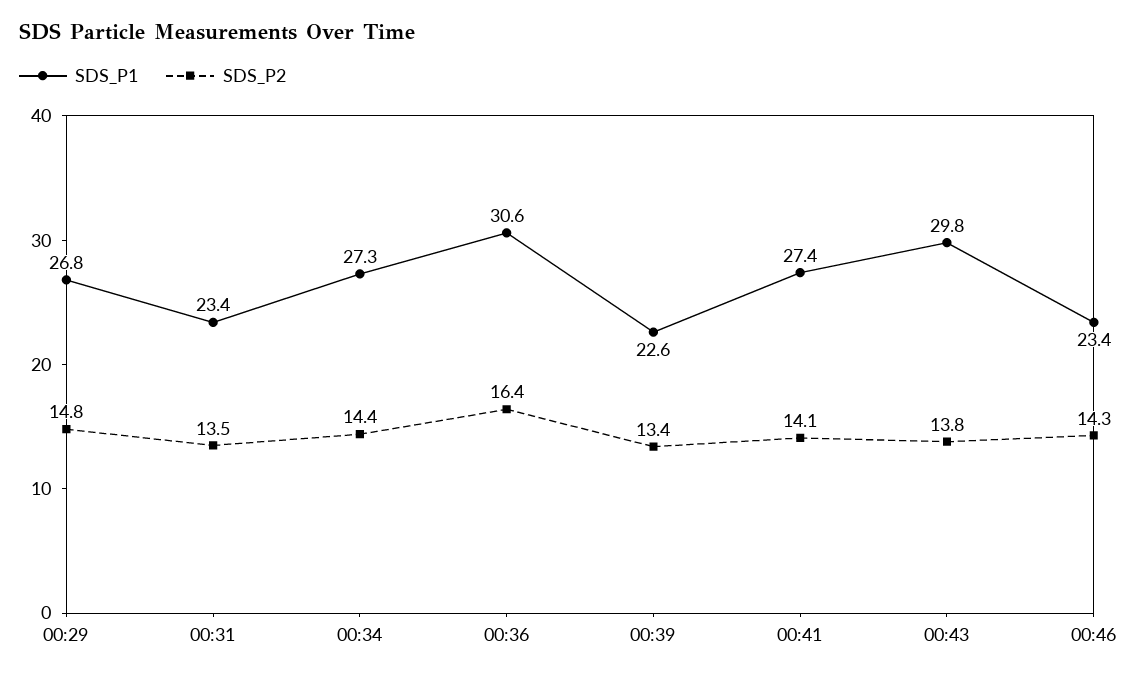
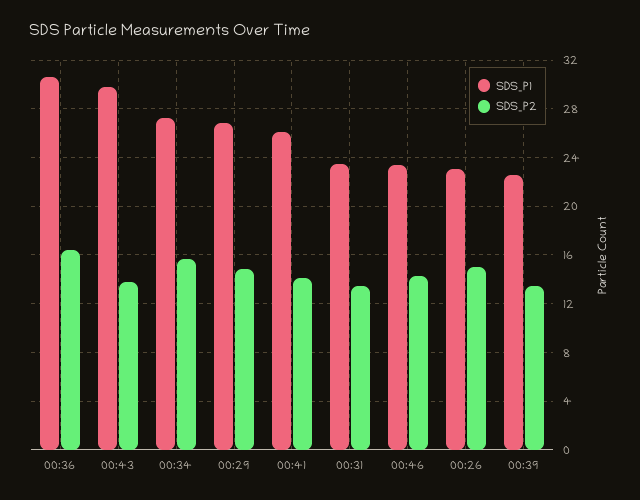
SDS_P2, 00:34: 14.4 -> 15.5
SDS_P1, 00:41: 27.4 -> 26
SDS_P1, 00:26: none -> 23
SDS_P2, 00:26: none -> 15

